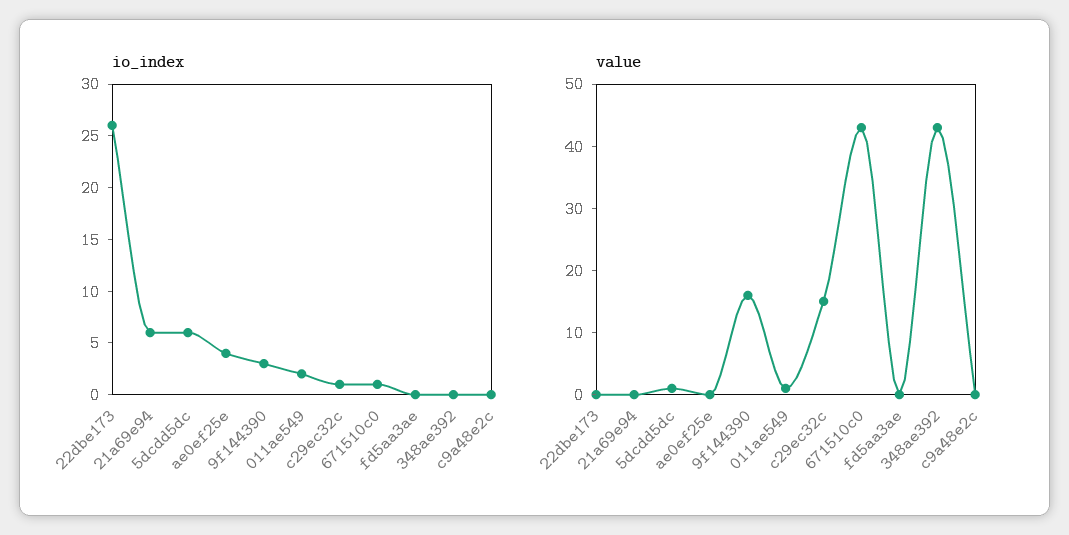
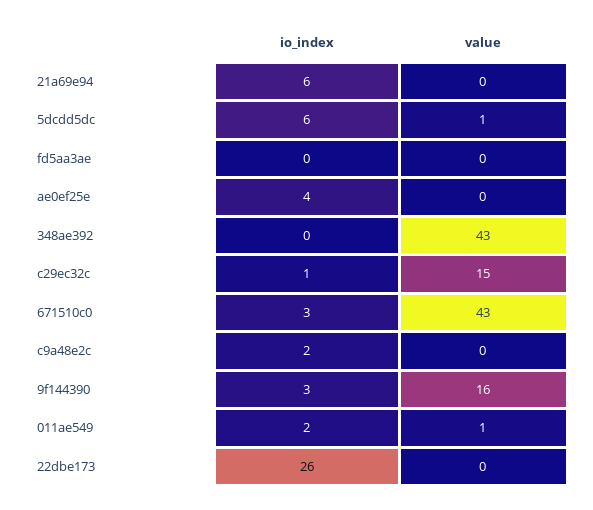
io_index, 671510c0: 1 -> 3
io_index, c9a48e2c: 0 -> 2

